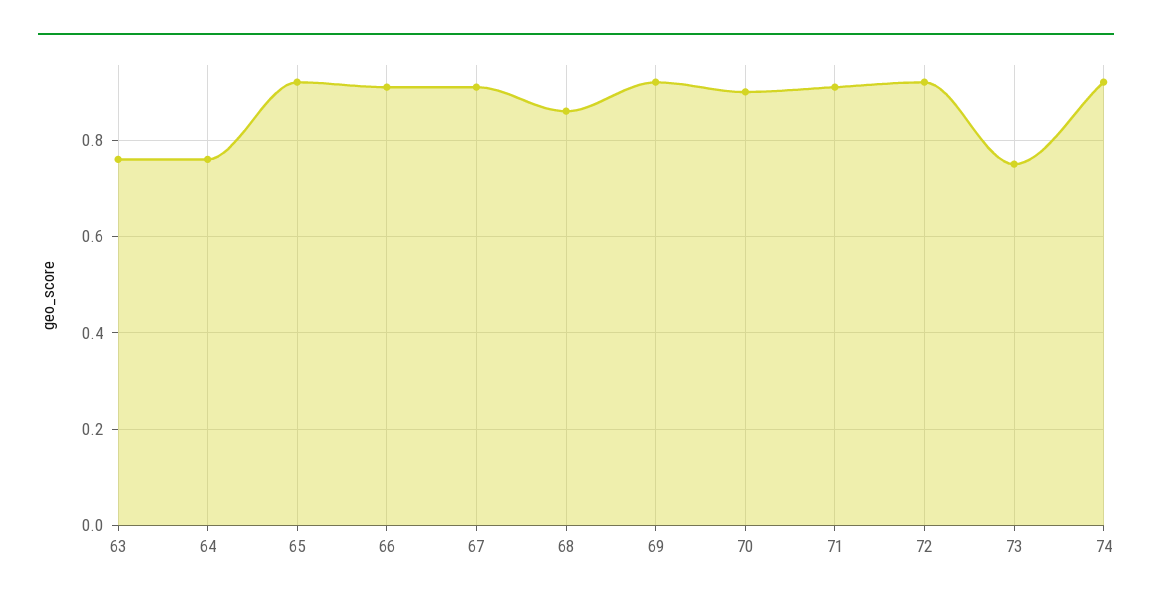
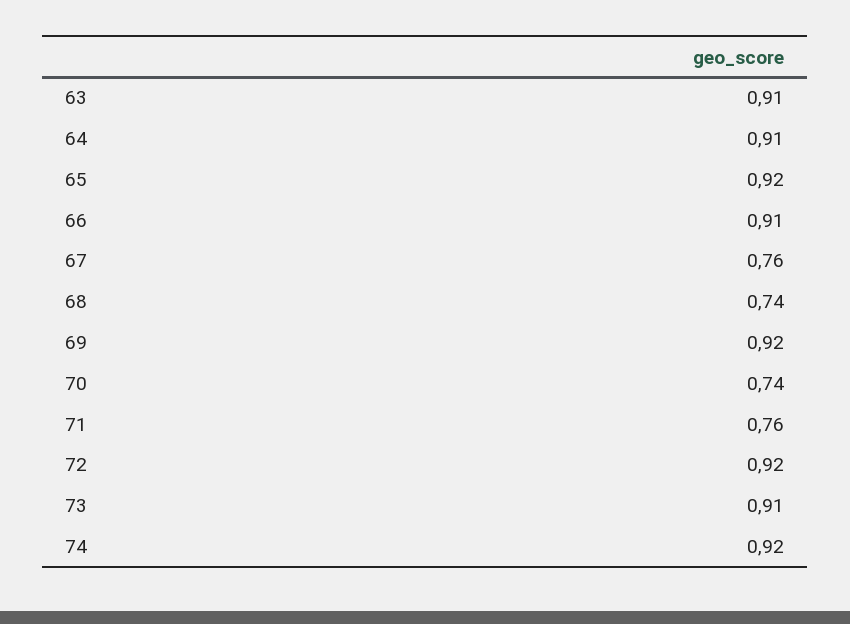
63: 0.75 -> 0.91
64: 0.75 -> 0.91
67: 0.9 -> 0.76
68: 0.85 -> 0.74
70: 0.9 -> 0.74
71: 0.9 -> 0.76
73: 0.75 -> 0.91

